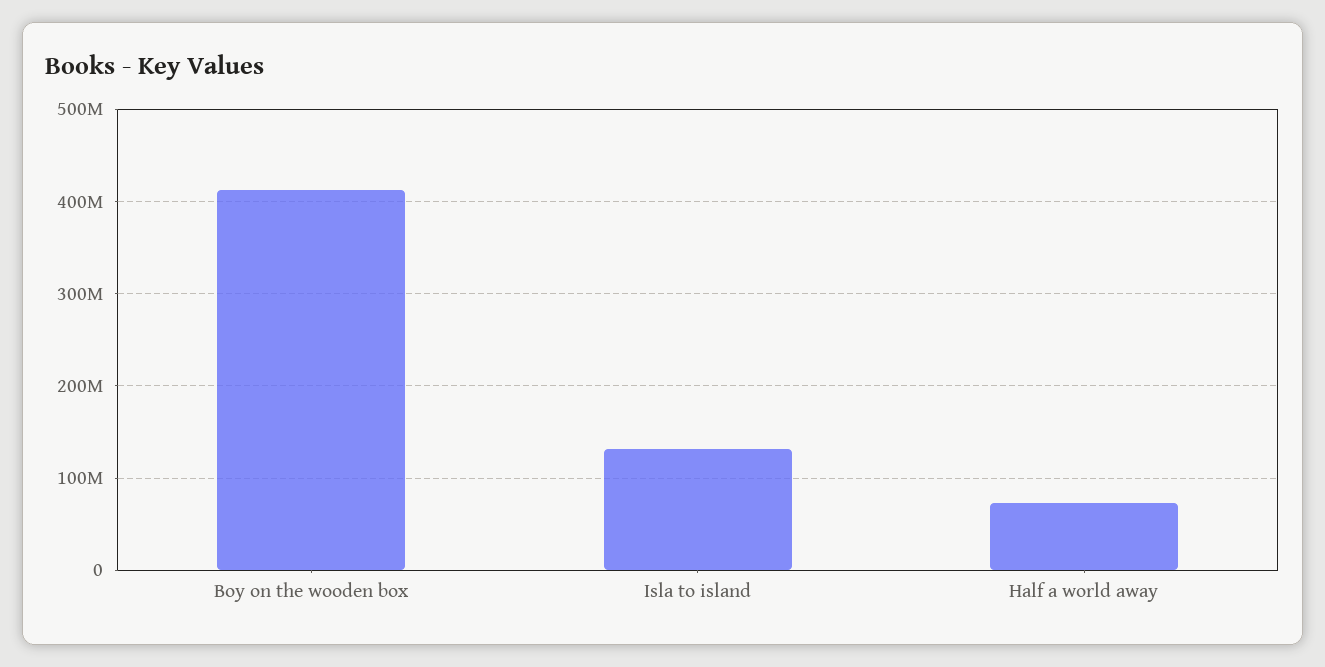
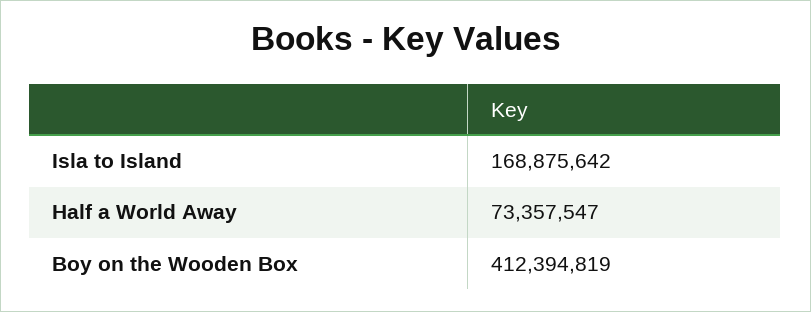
Isla to island: 130000000 -> 168875642

